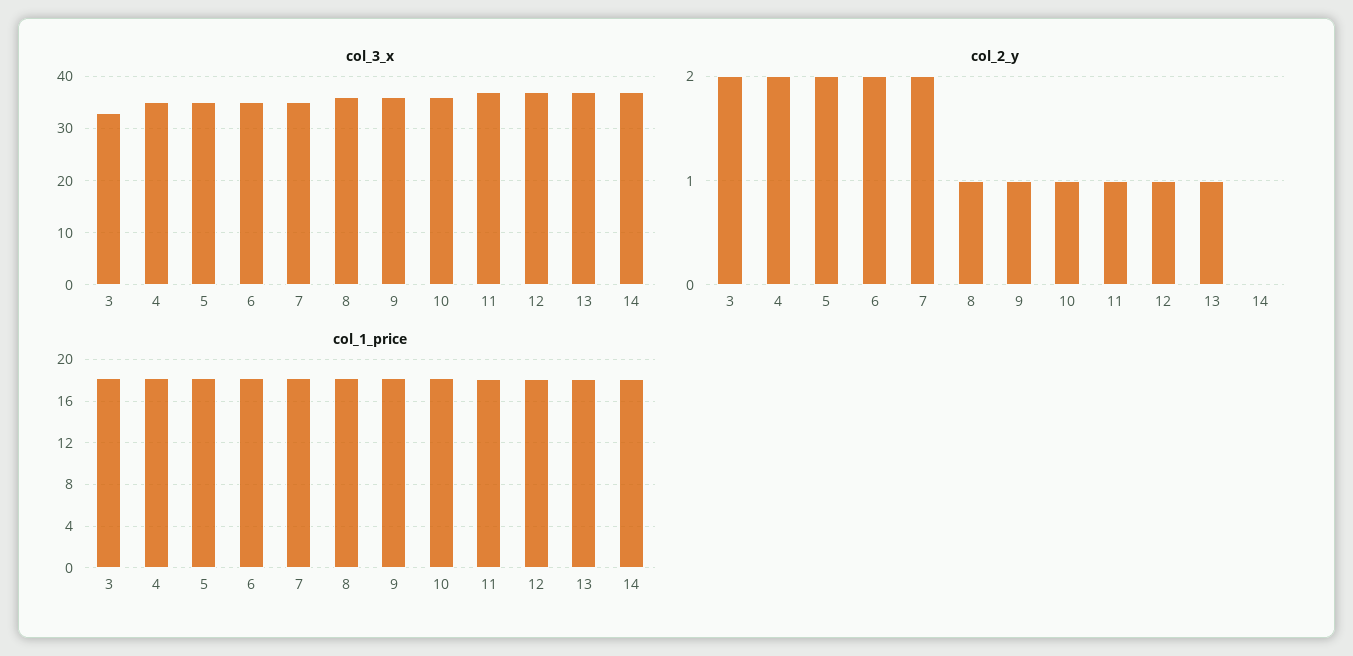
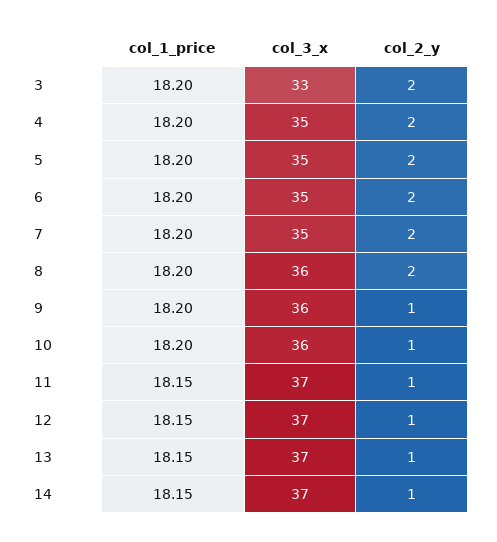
col_2_y, 8: 1 -> 2
col_2_y, 14: 0 -> 1

